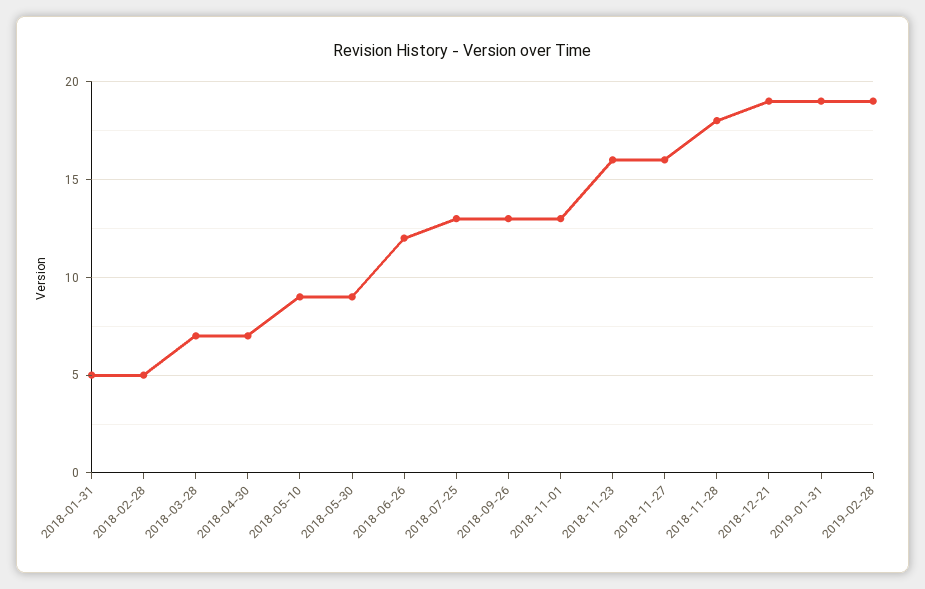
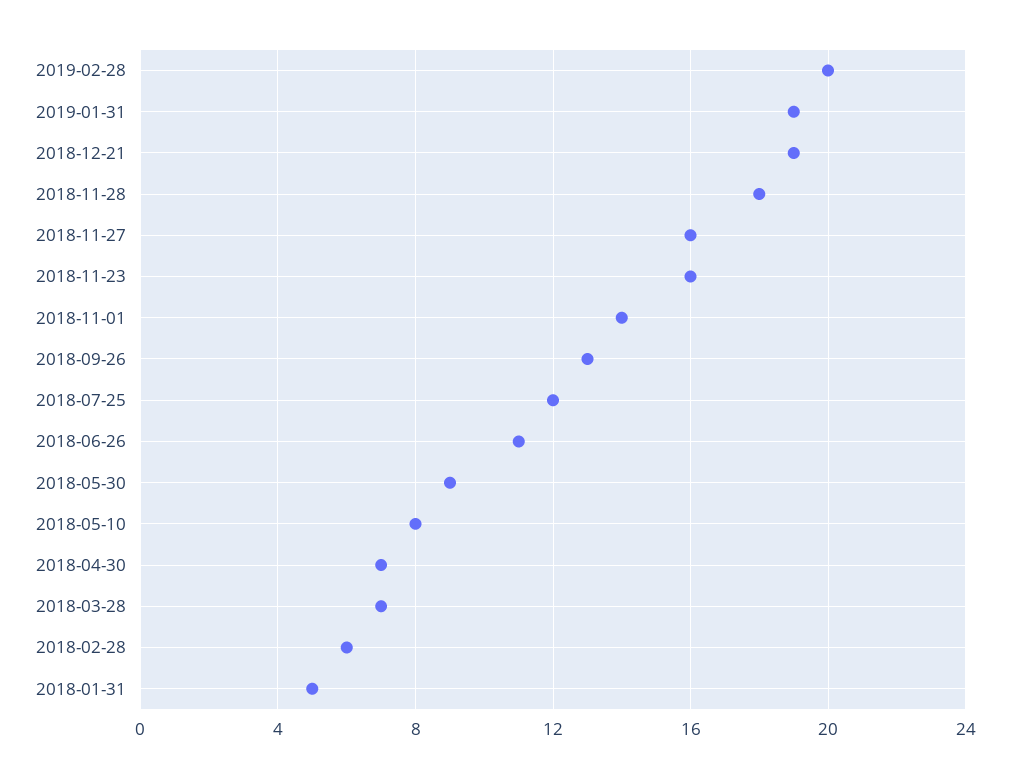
2018-02-28: 5 -> 6
2018-05-10: 9 -> 8
2018-06-26: 12 -> 11
2018-07-25: 13 -> 12
2018-11-01: 13 -> 14
2019-02-28: 19 -> 20

